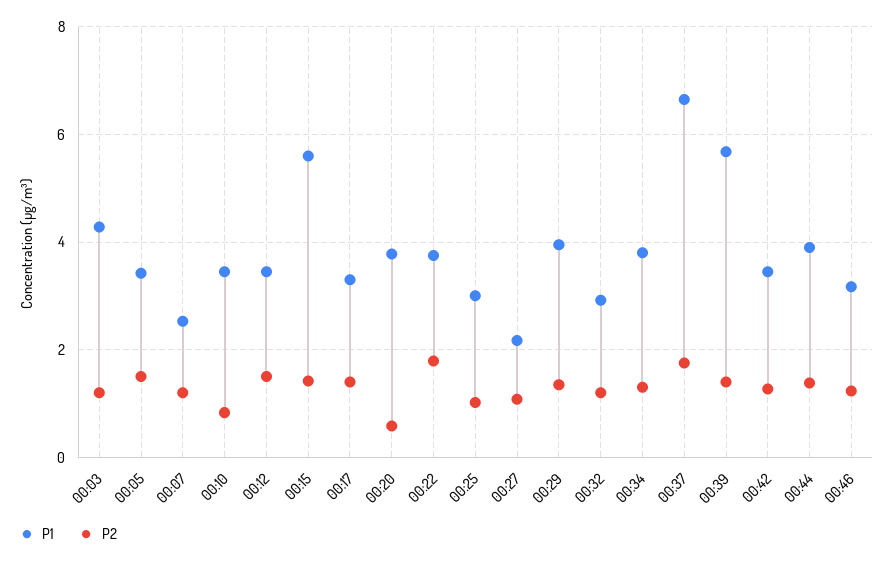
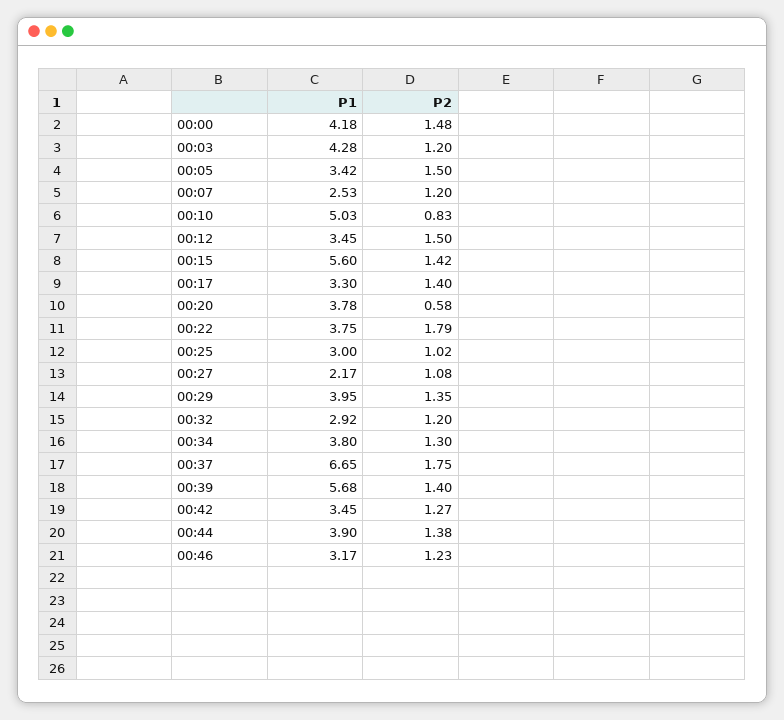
P1, 00:10: 3.4 -> 5.03
P1, 00:00: none -> 4.18
P2, 00:00: none -> 1.48

